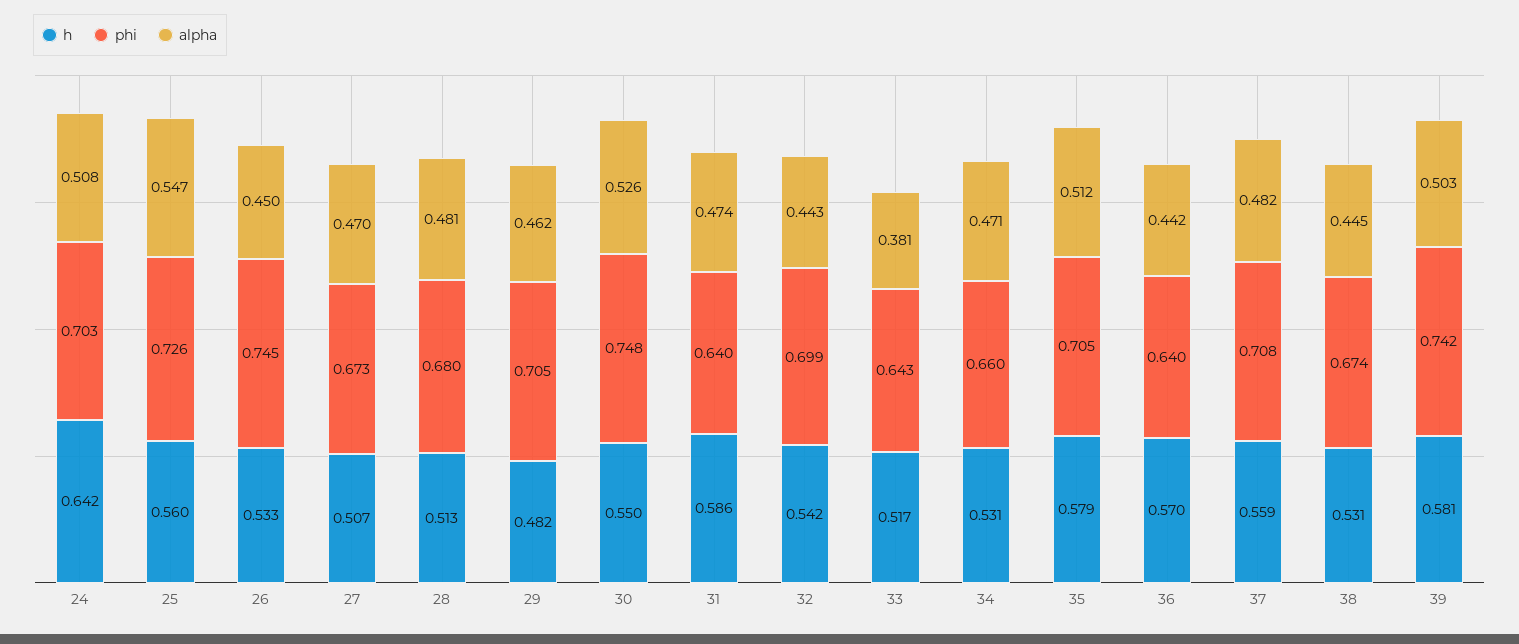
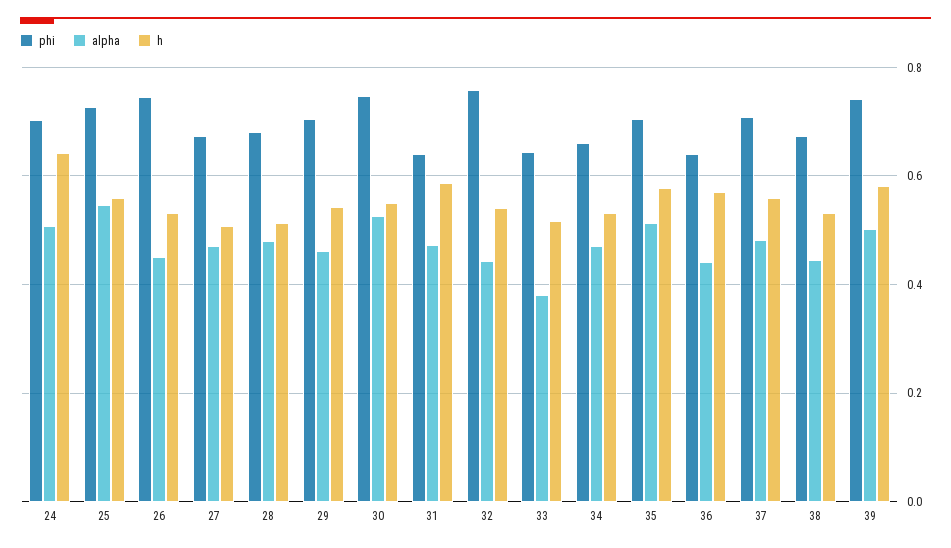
h, 29: 0.482 -> 0.54
phi, 32: 0.699 -> 0.76

